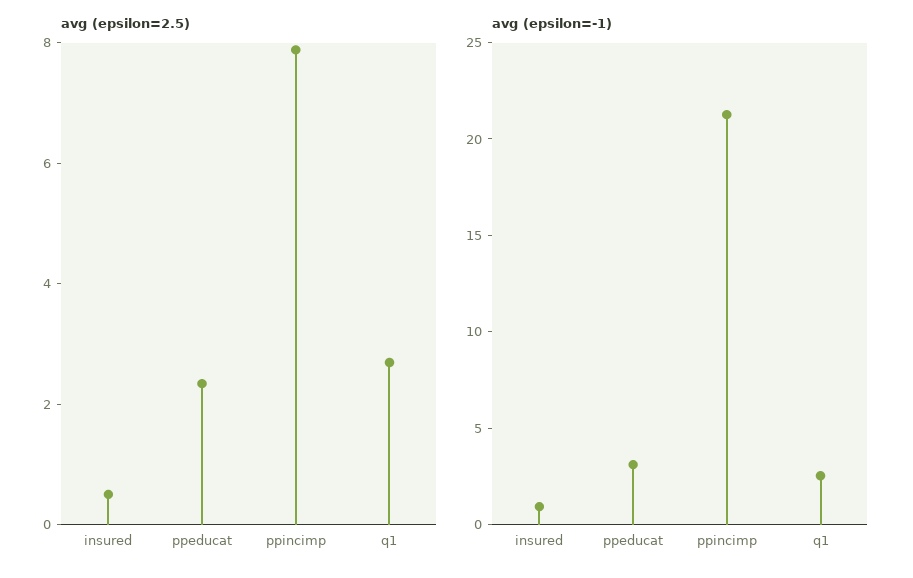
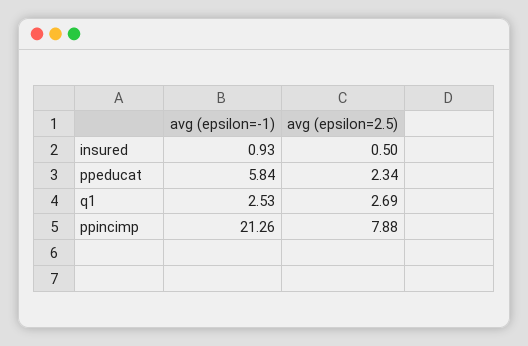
avg (epsilon=-1), ppeducat: 3 -> 5.84

